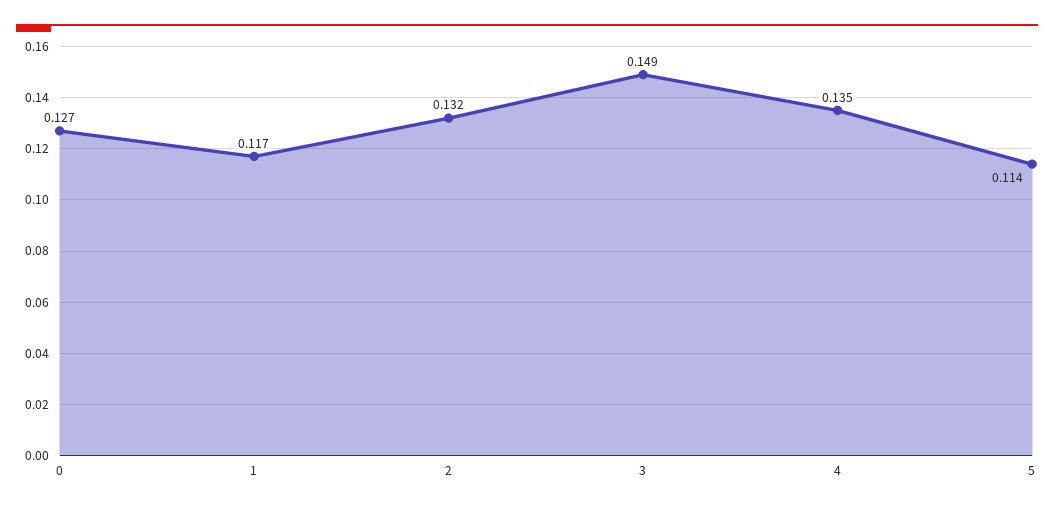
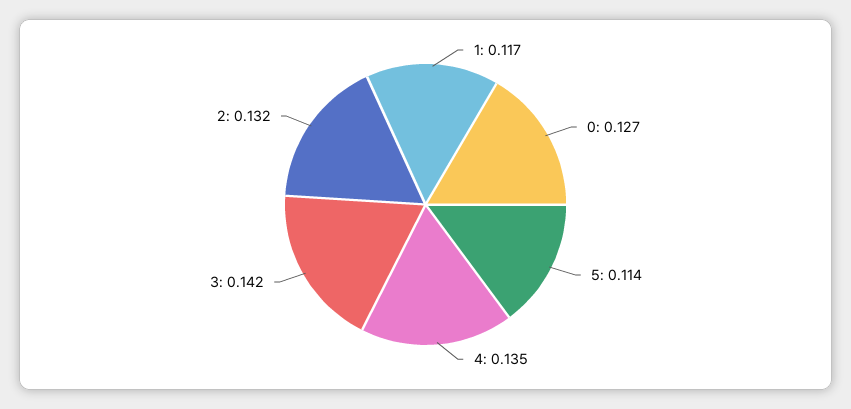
3: 0.149 -> 0.142

